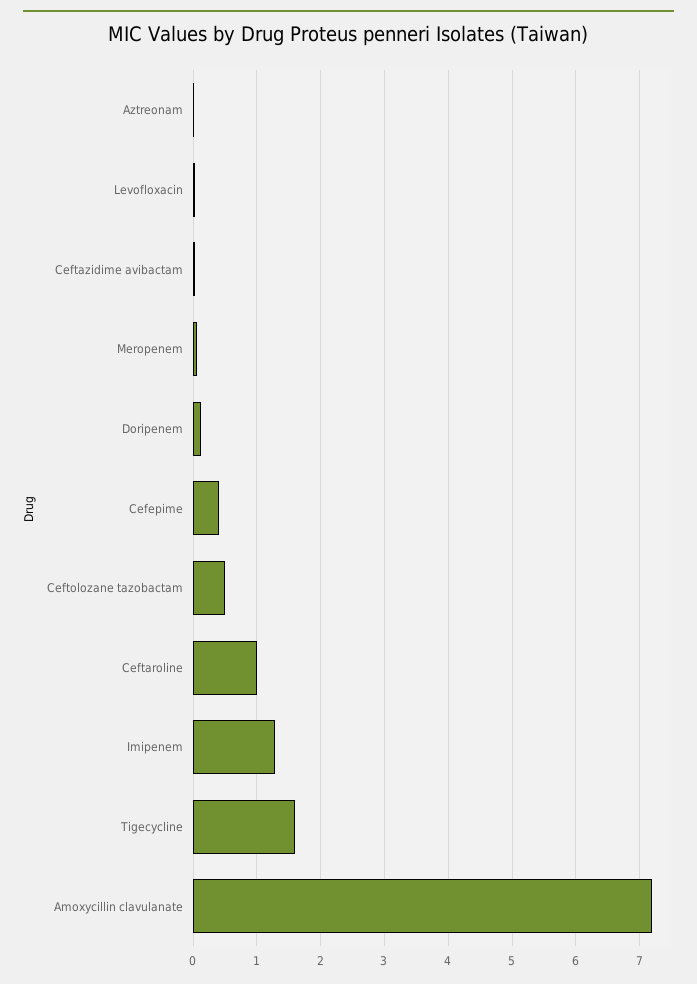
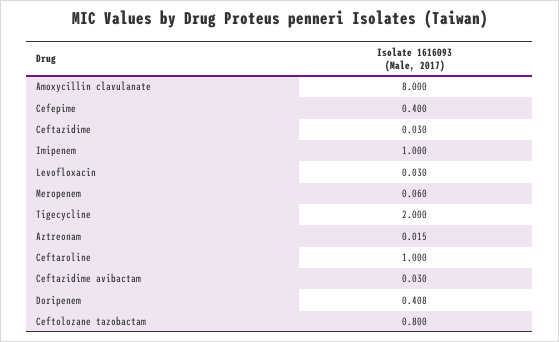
Doripenem: 0.1 -> 0.408
Ceftolozane tazobactam: 0.5 -> 0.8
Imipenem: 1.3 -> 1
Tigecycline: 1.6 -> 2
Amoxycillin clavulanate: 7.2 -> 8
Ceftazidime: none -> 0.03

